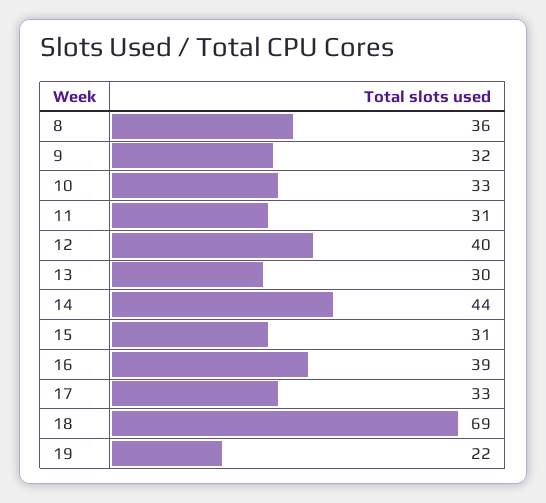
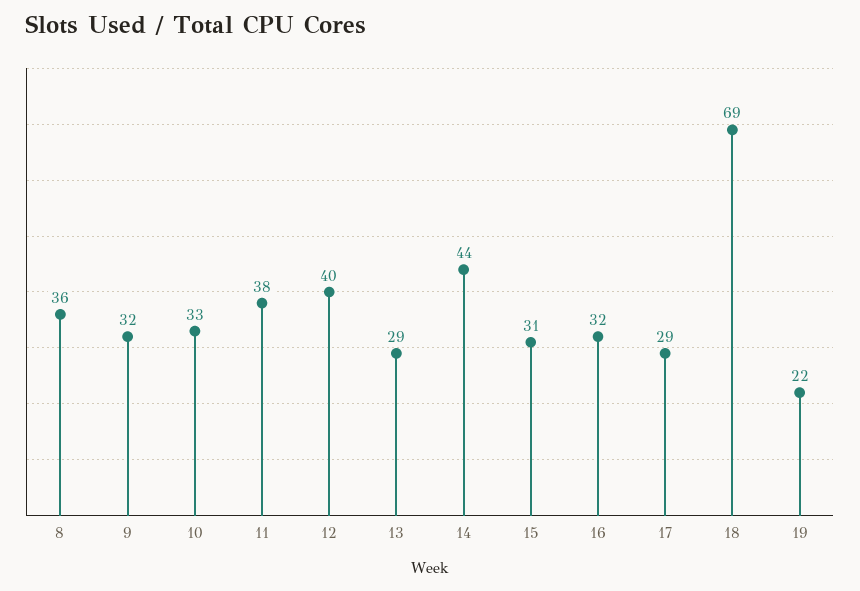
11: 31 -> 38
13: 30 -> 29
16: 39 -> 32
17: 33 -> 29

